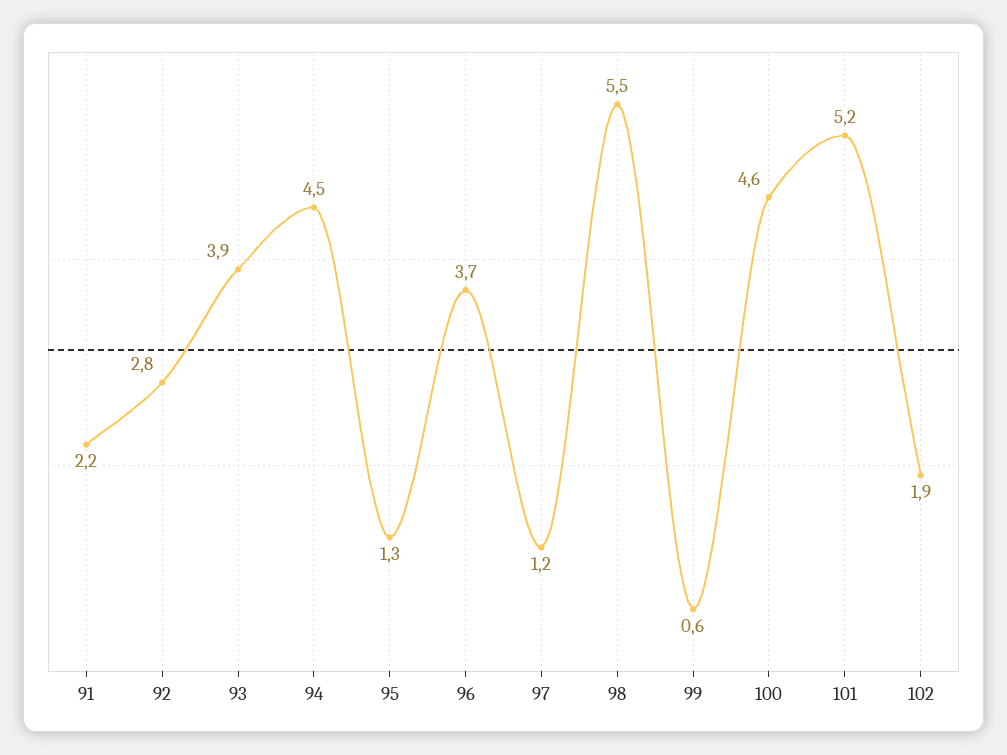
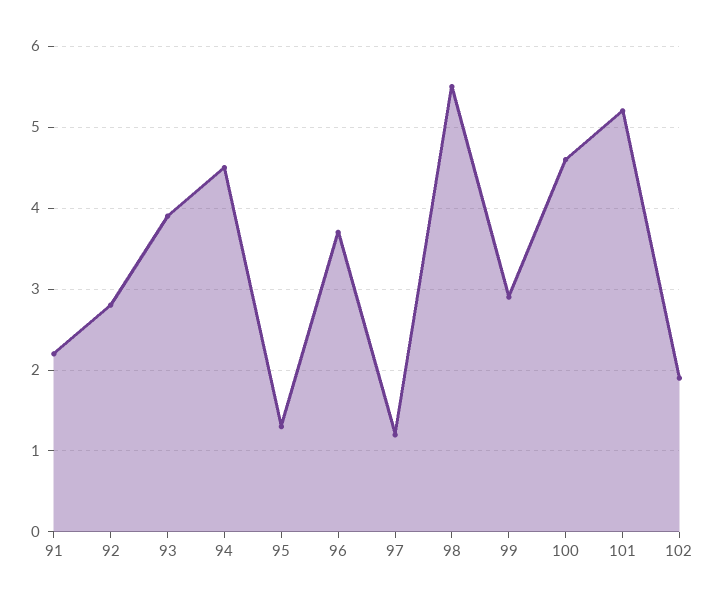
99: 0.6 -> 2.9

